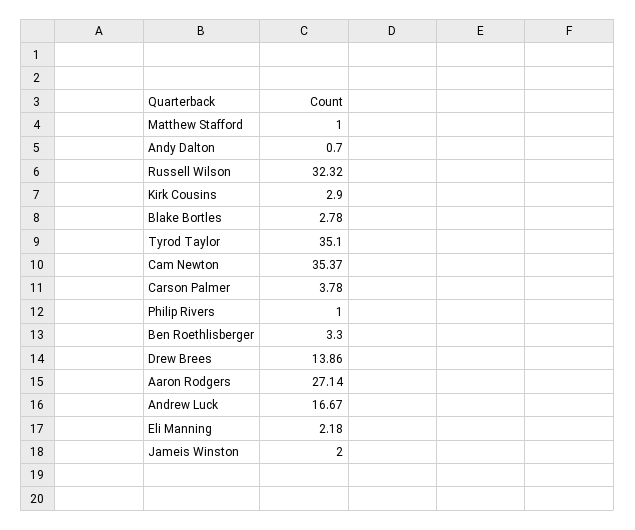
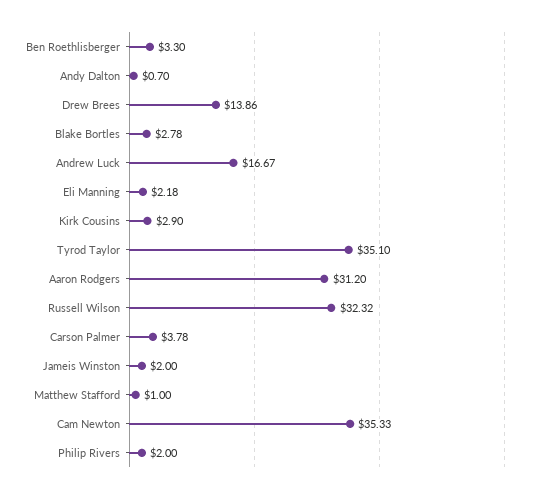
Cam Newton: 35.37 -> 35.33
Philip Rivers: 1 -> 2
Aaron Rodgers: 27.14 -> 31.2

